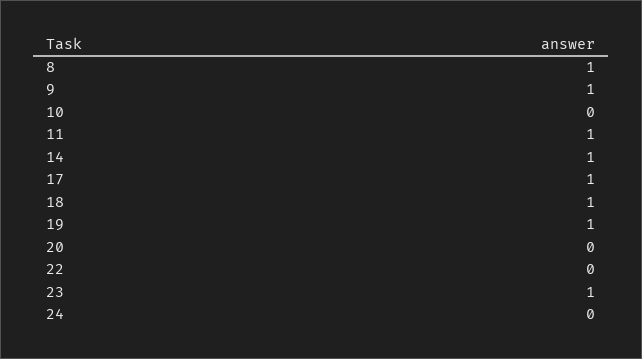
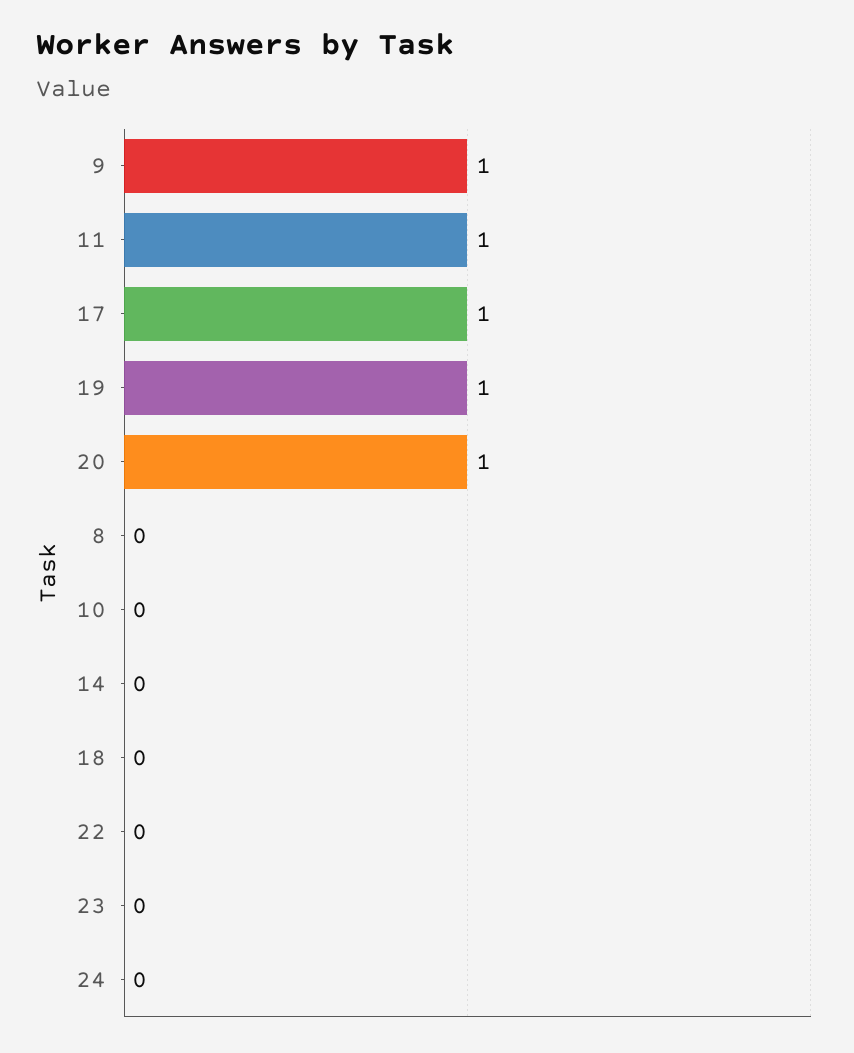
8: 1 -> 0
14: 1 -> 0
18: 1 -> 0
20: 0 -> 1
23: 1 -> 0

